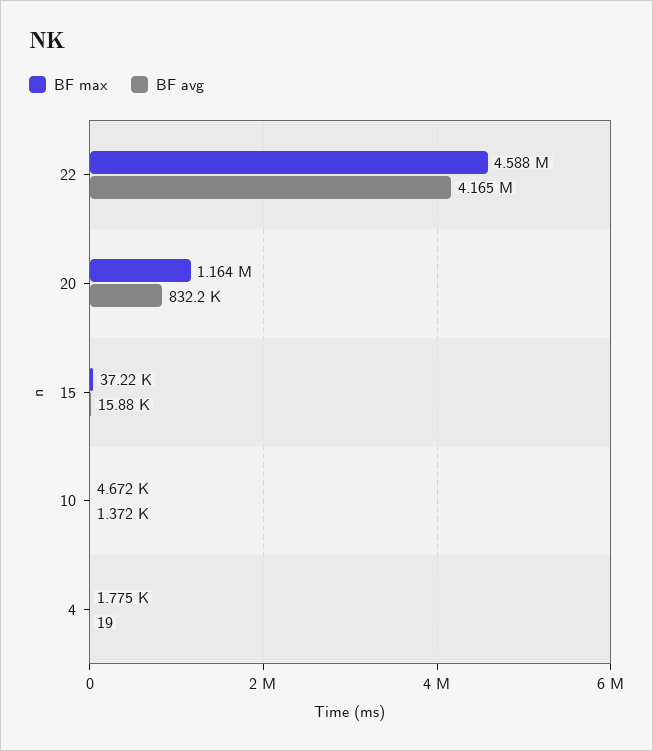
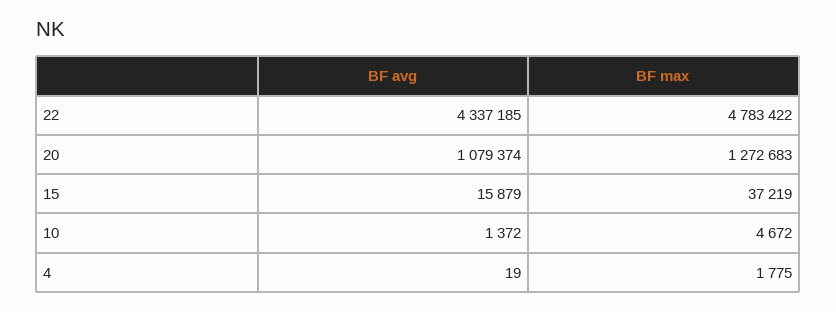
BF max, 22: 4588000 -> 4783422
BF avg, 22: 4165000 -> 4337185
BF max, 20: 1164000 -> 1272683
BF avg, 20: 832200 -> 1079374

